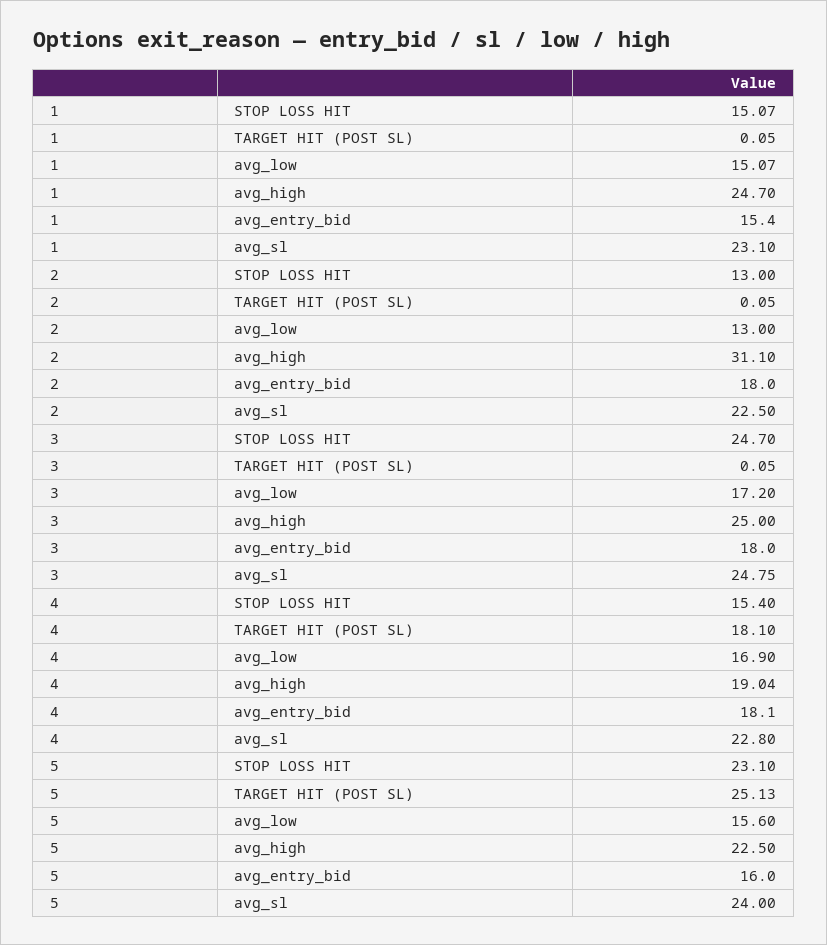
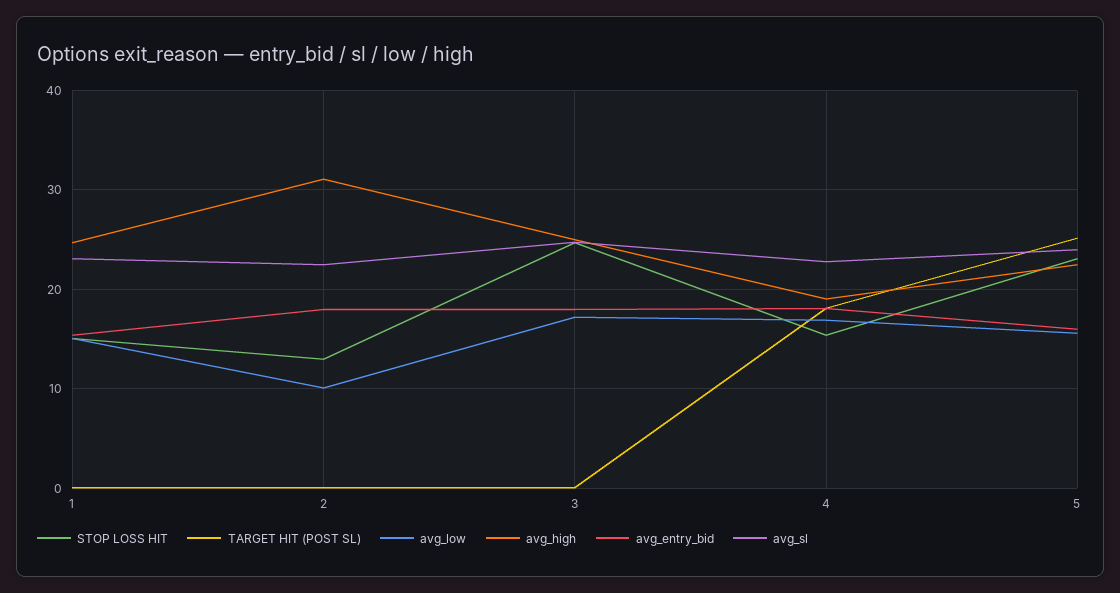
avg_low, 2: 13 -> 10

